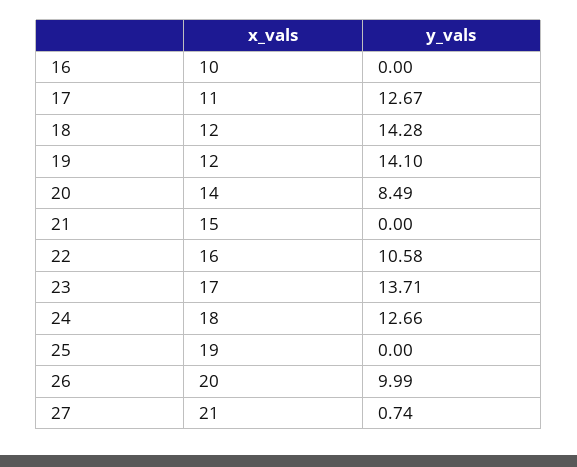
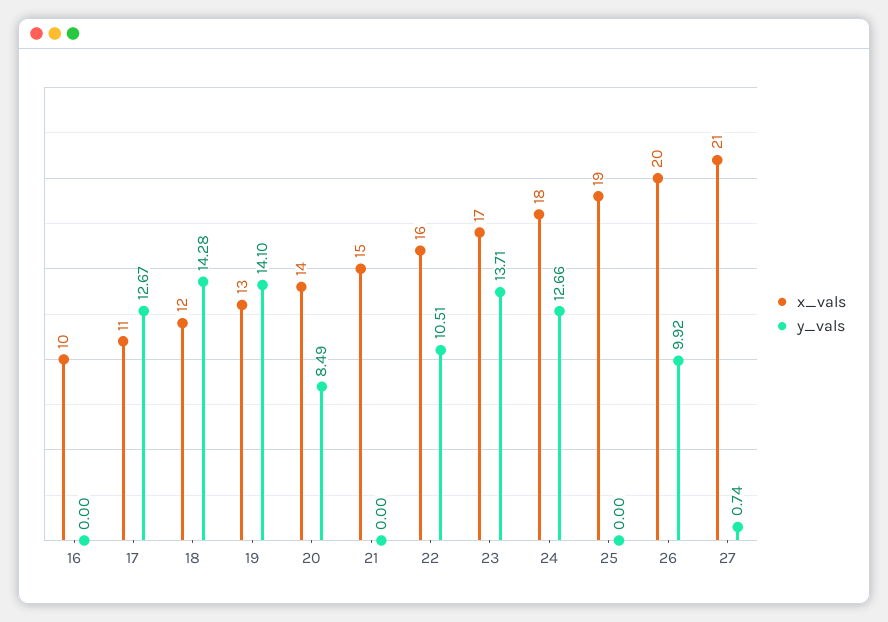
x_vals, 19: 12 -> 13
y_vals, 22: 10.58 -> 10.51
y_vals, 26: 9.99 -> 9.92

